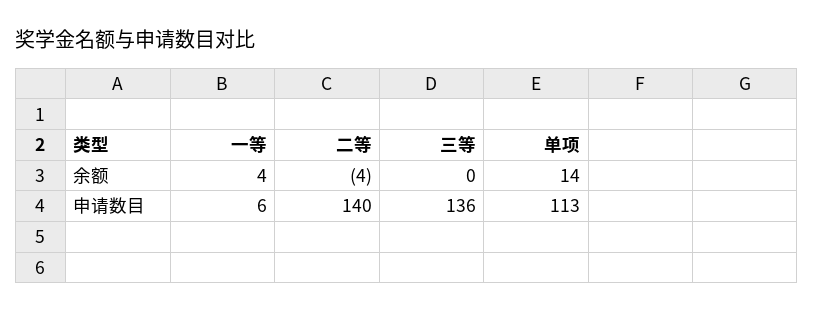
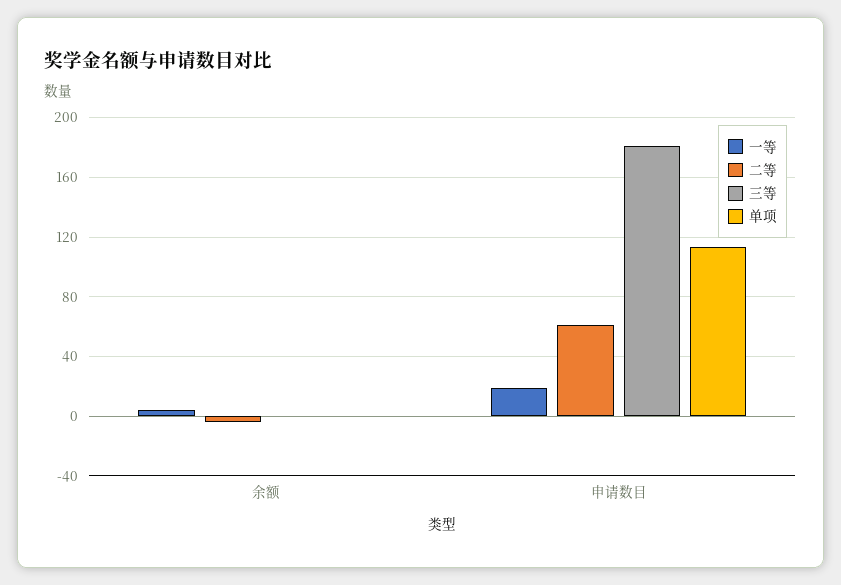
单项, 余额: 14 -> 0
一等, 申请数目: 6 -> 20
二等, 申请数目: 140 -> 60
三等, 申请数目: 136 -> 180

